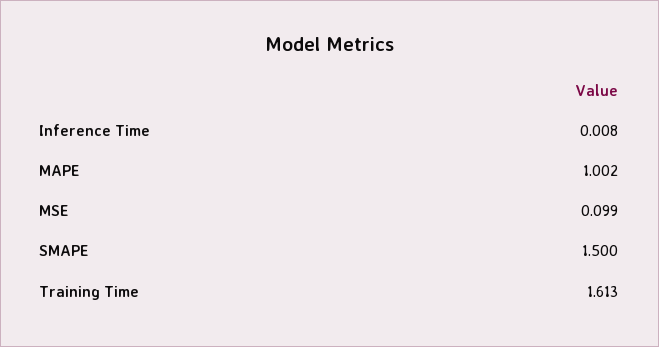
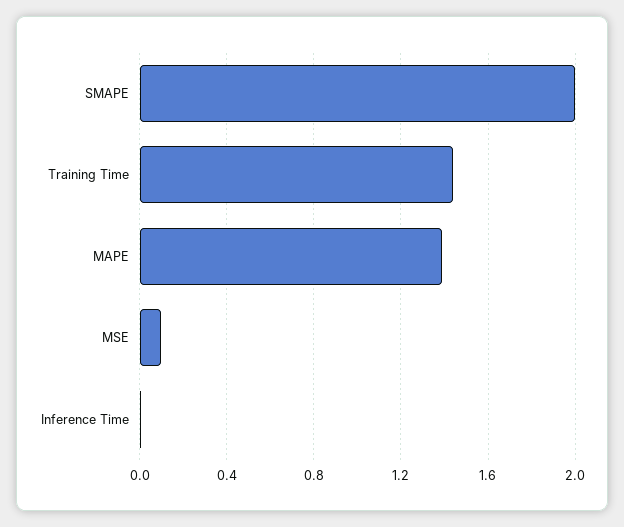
MAPE: 1.002 -> 1.4
SMAPE: 1.5 -> 2
Training Time: 1.613 -> 1.45

